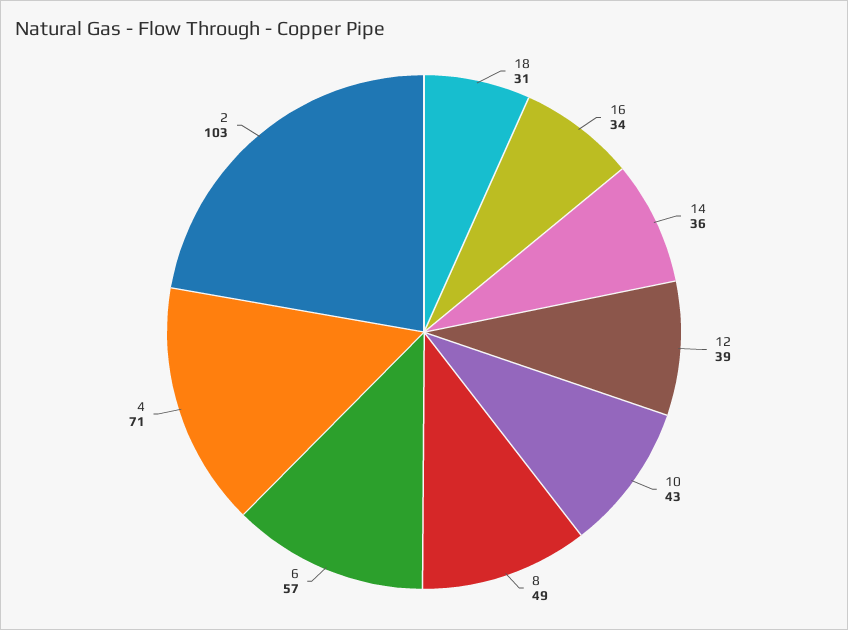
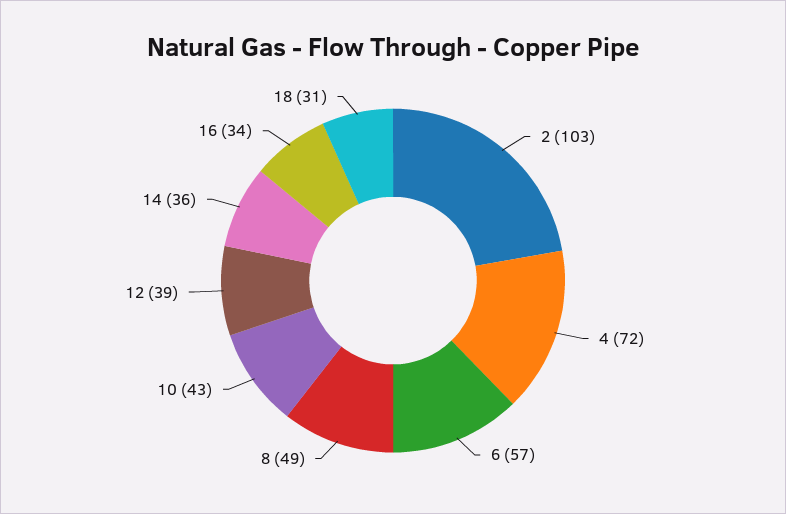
4: 71 -> 72

